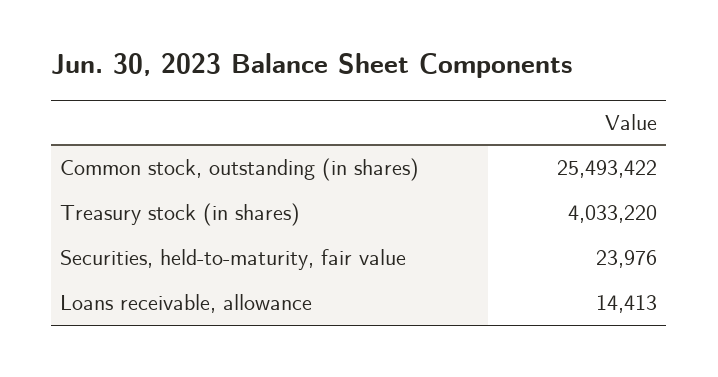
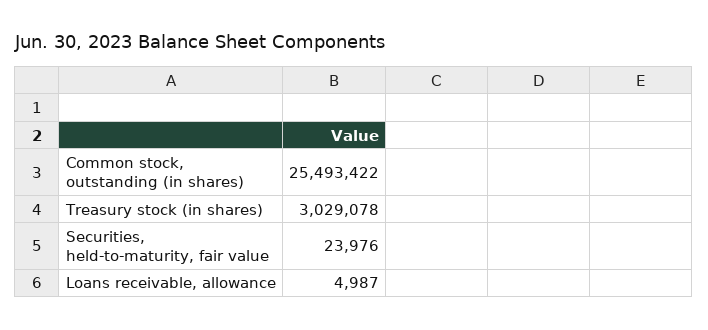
Treasury stock (in shares): 4033220 -> 3029078
Loans receivable, allowance: 14413 -> 4987

